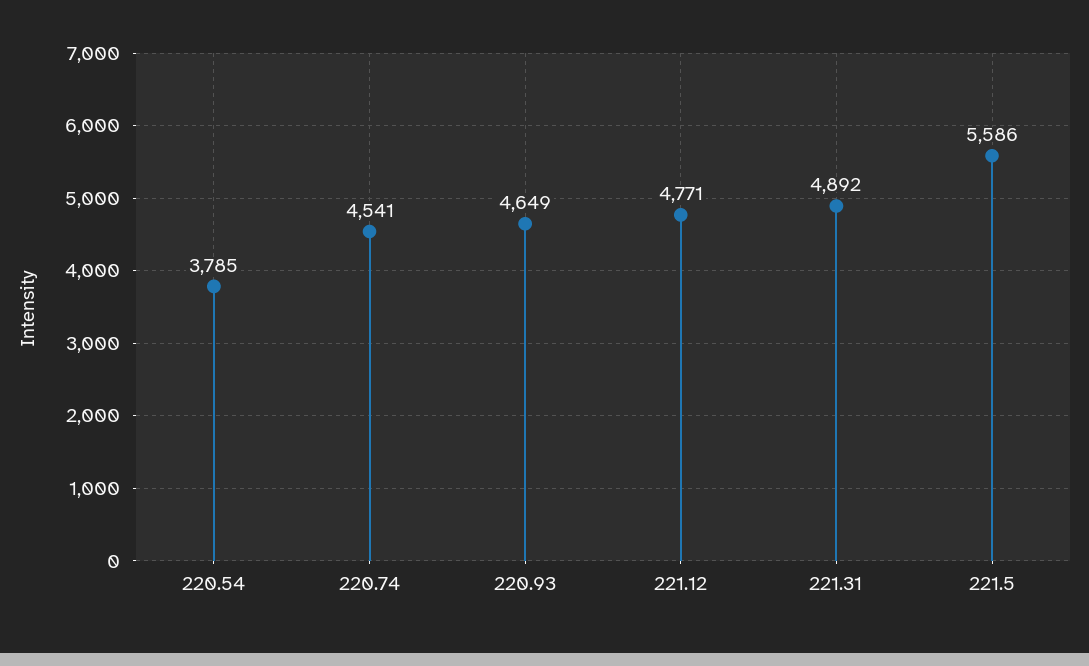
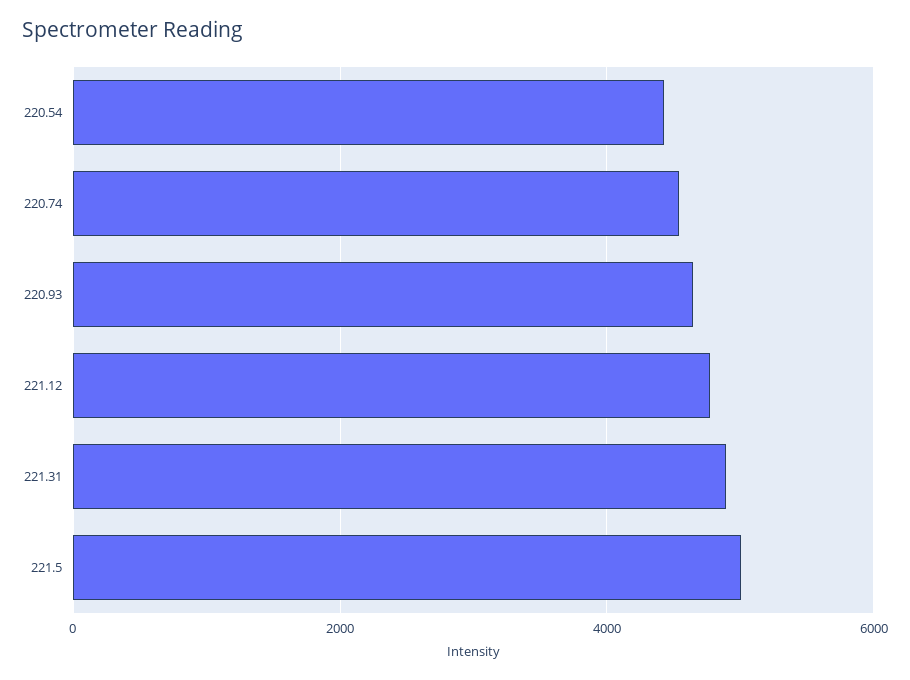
220.54: 3785 -> 4400
221.5: 5586 -> 5000

